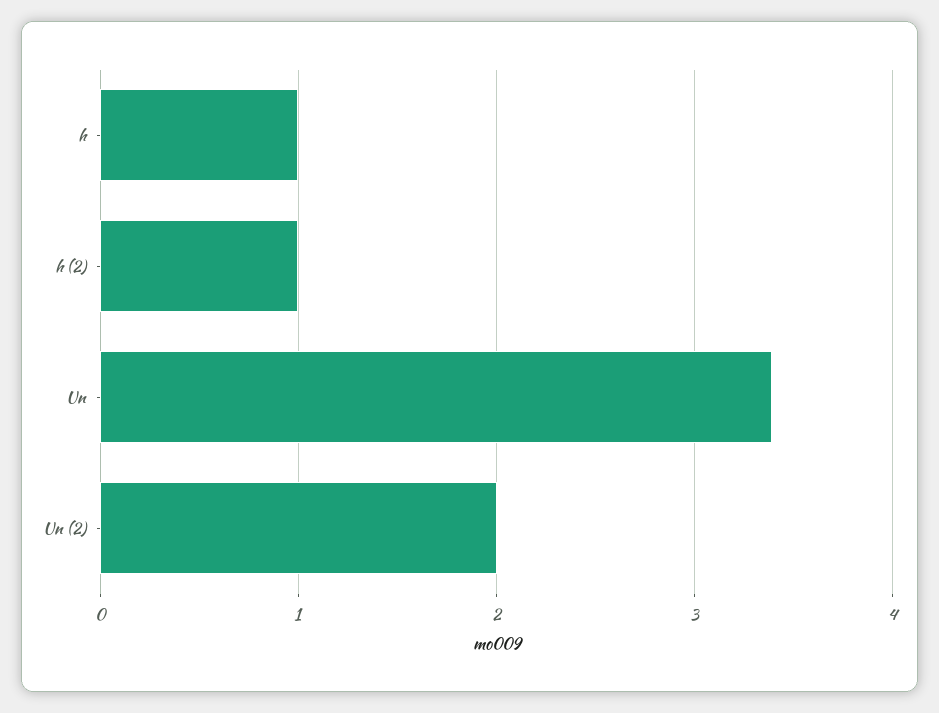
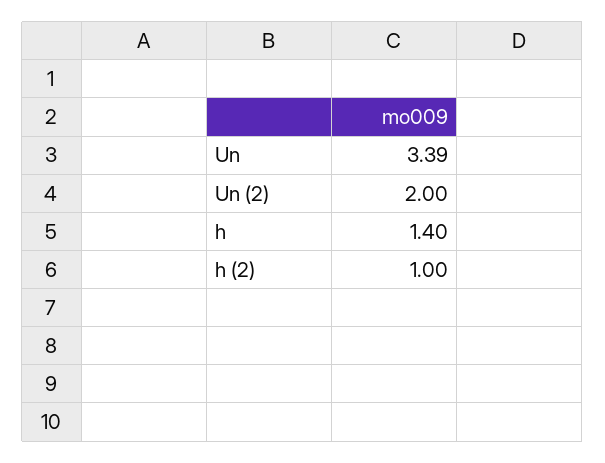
h: 1 -> 1.4

